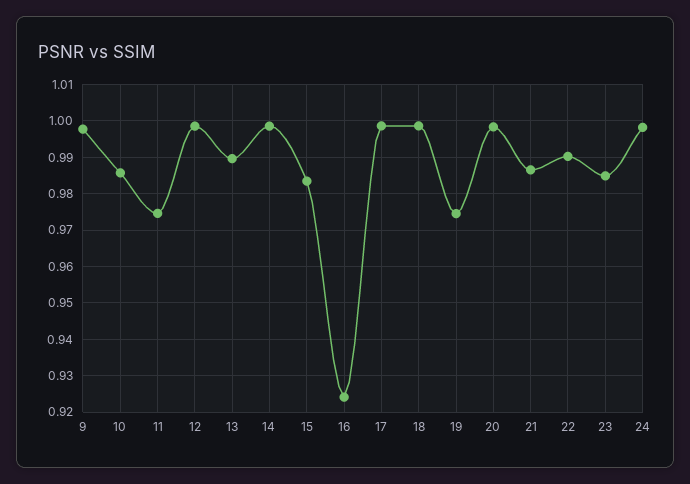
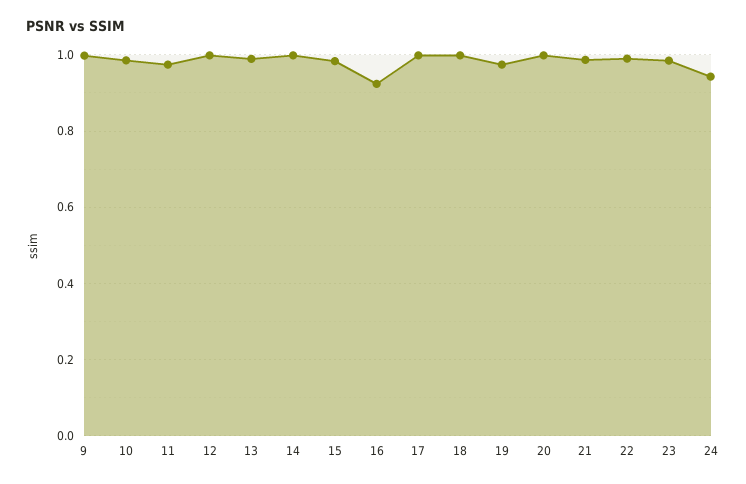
24: 0.998 -> 0.94

